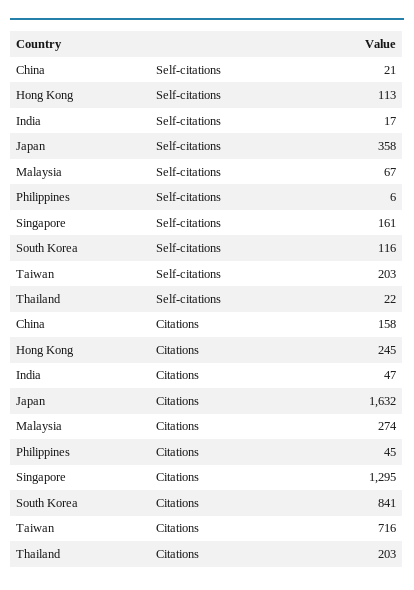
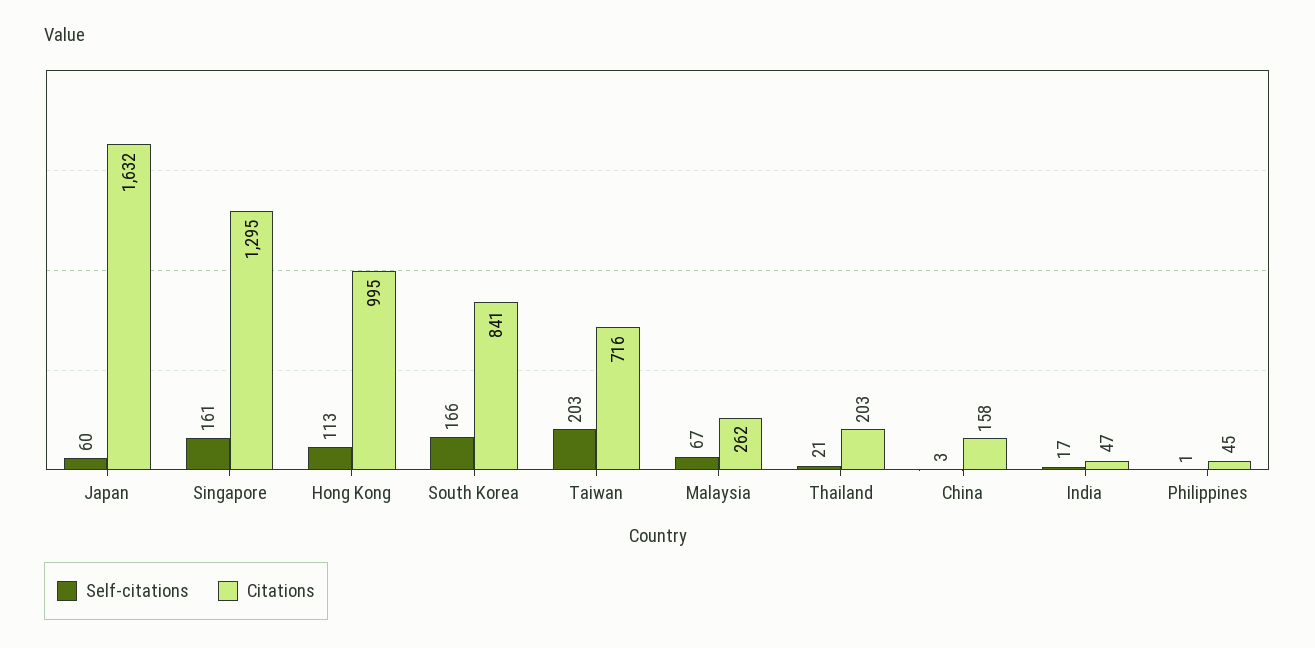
Self-citations, China: 21 -> 3
Self-citations, Japan: 358 -> 60
Self-citations, Philippines: 6 -> 1
Self-citations, South Korea: 116 -> 166
Self-citations, Thailand: 22 -> 21
Citations, Hong Kong: 245 -> 995
Citations, Malaysia: 274 -> 262

